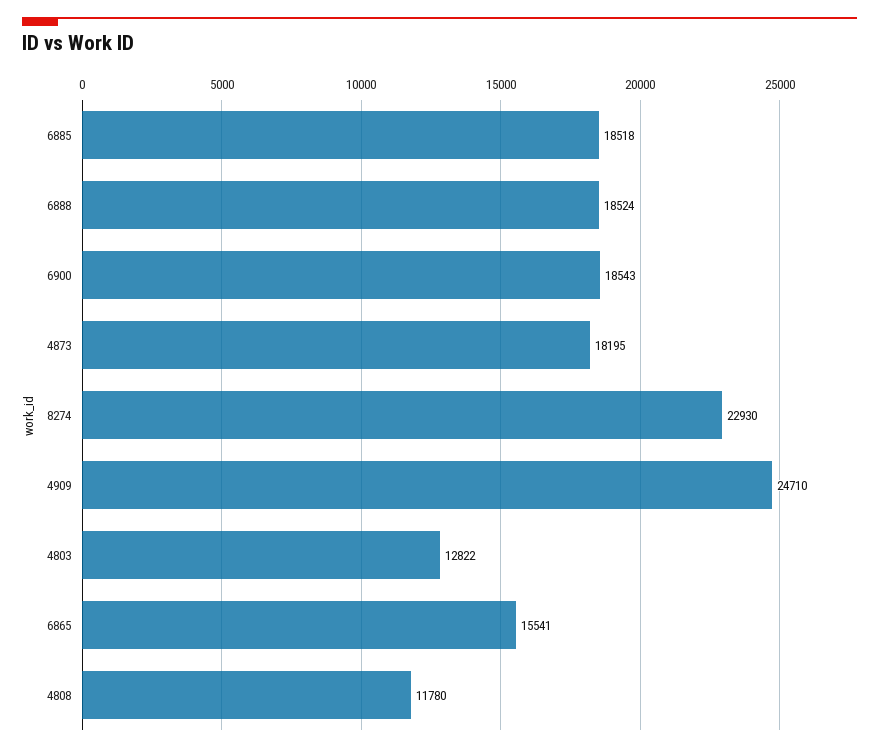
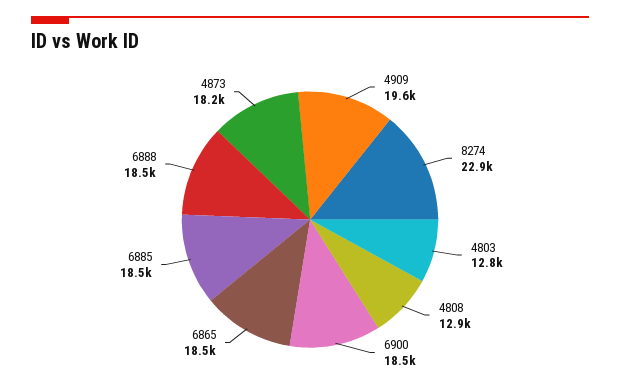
4909: 24710 -> 19600
6865: 15541 -> 18500
4808: 11780 -> 12900

